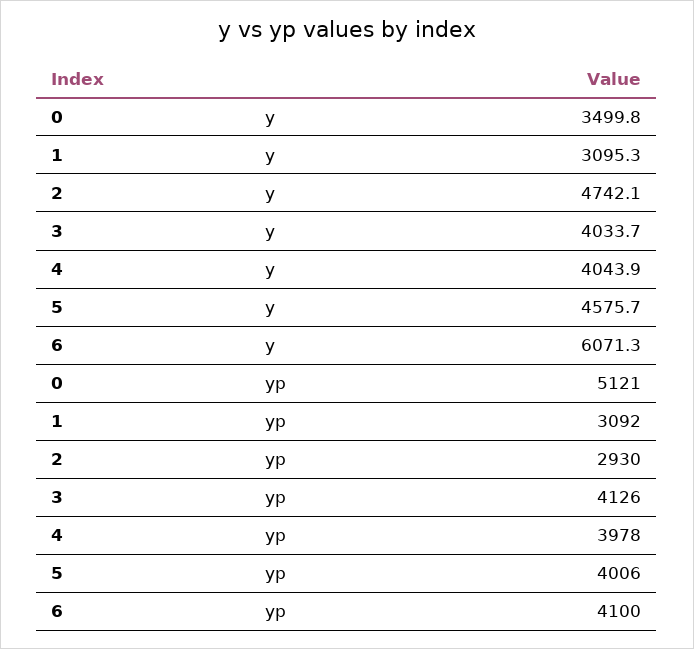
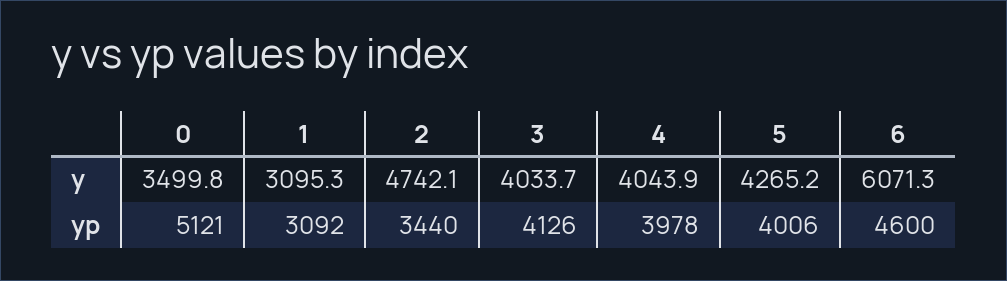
5, y: 4575.7 -> 4265.2
2, yp: 2930 -> 3440
6, yp: 4100 -> 4600

